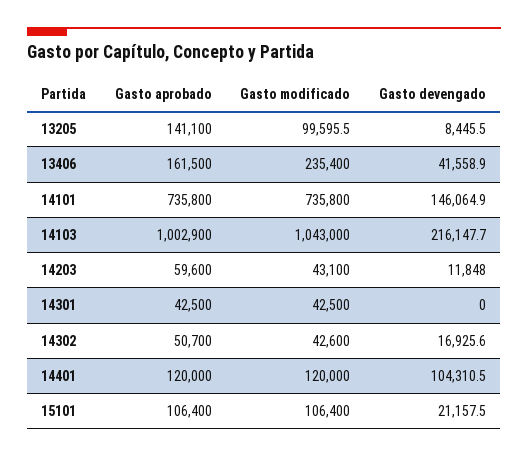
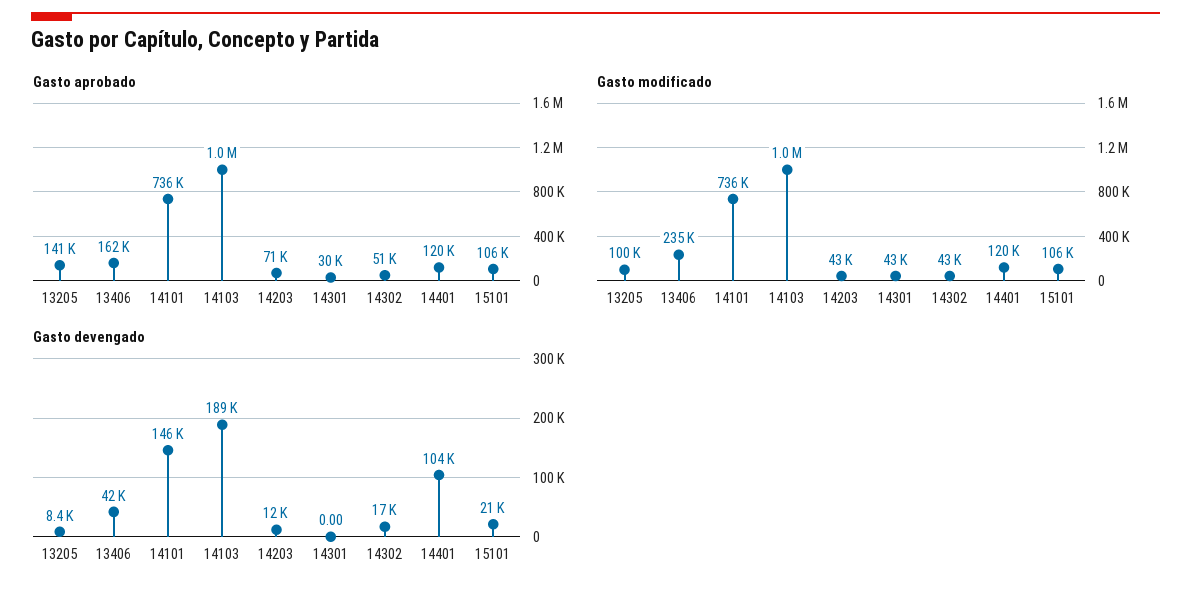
Gasto devengado, 14103: 216147.7 -> 189000
Gasto aprobado, 14203: 59600 -> 71000
Gasto aprobado, 14301: 42500 -> 30000

